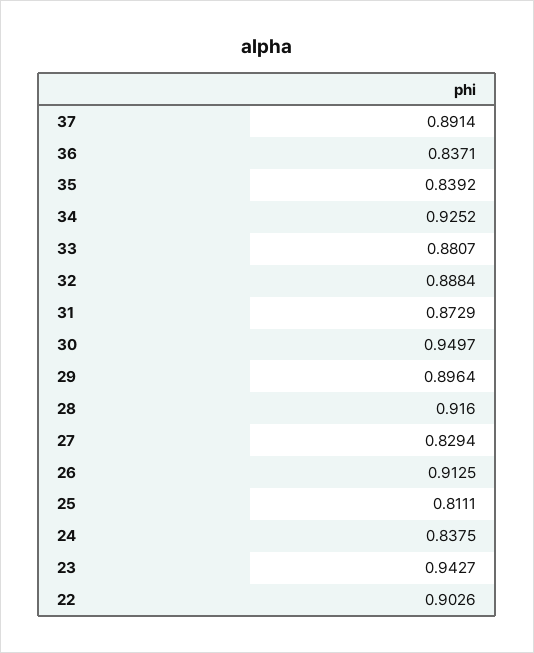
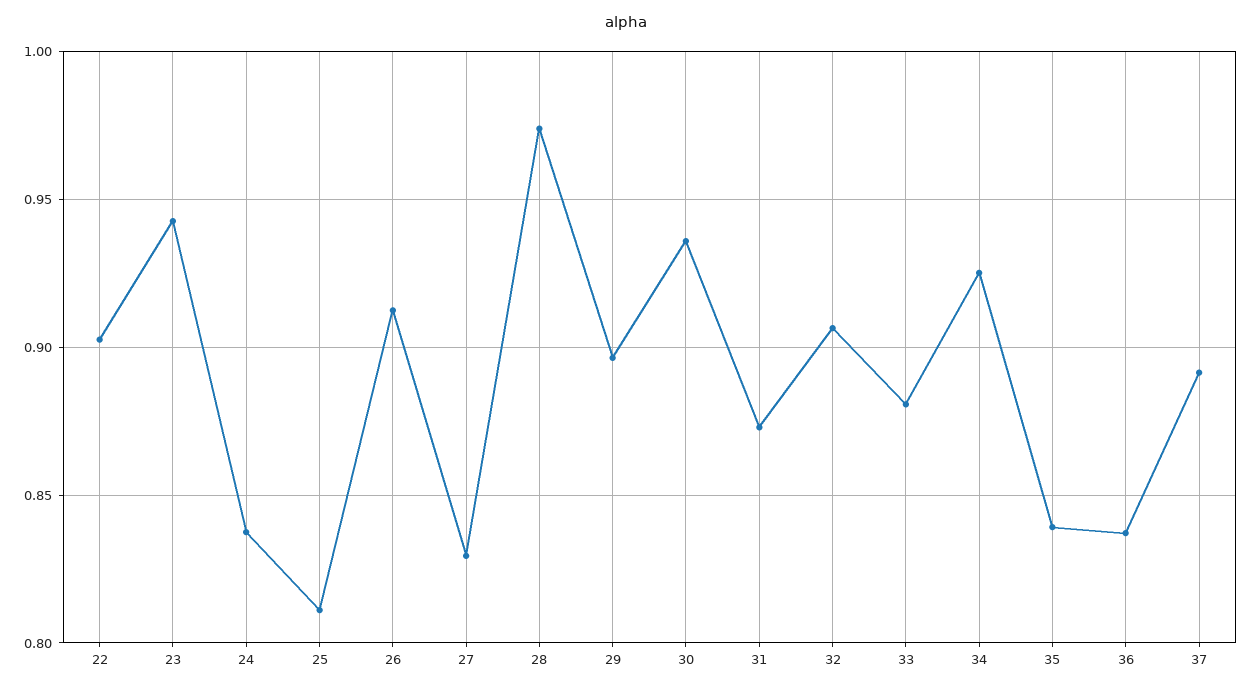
32: 0.8884 -> 0.905
30: 0.9497 -> 0.935
28: 0.916 -> 0.975

